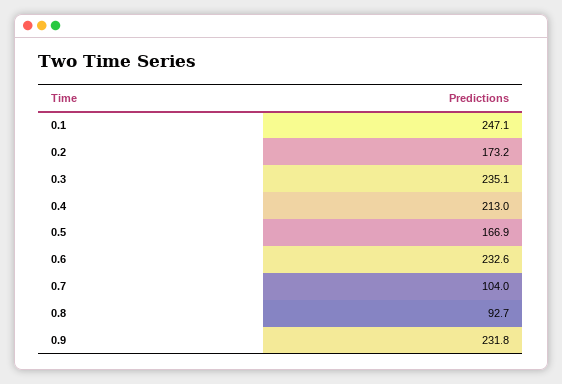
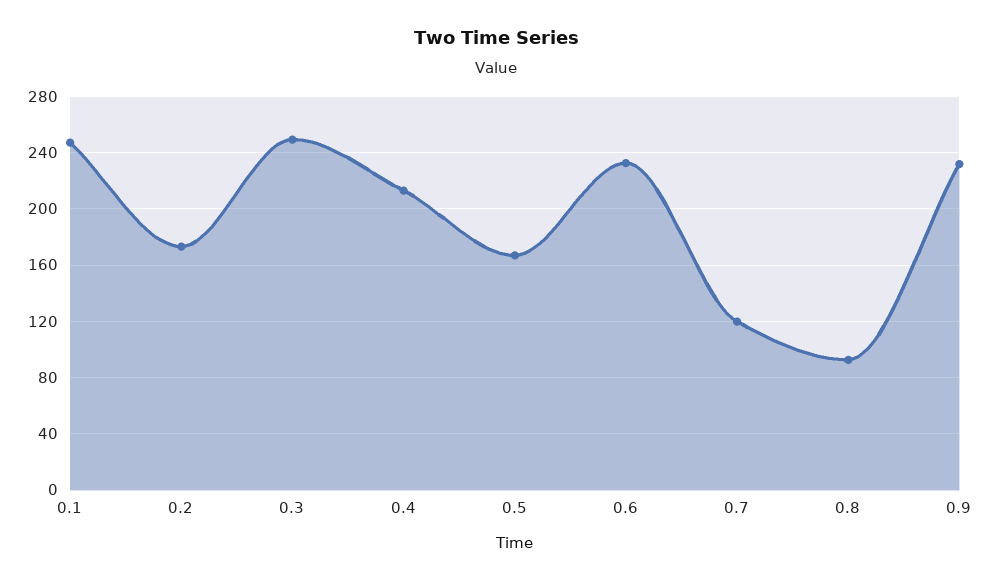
0.3: 235.1 -> 250
0.7: 104 -> 120

